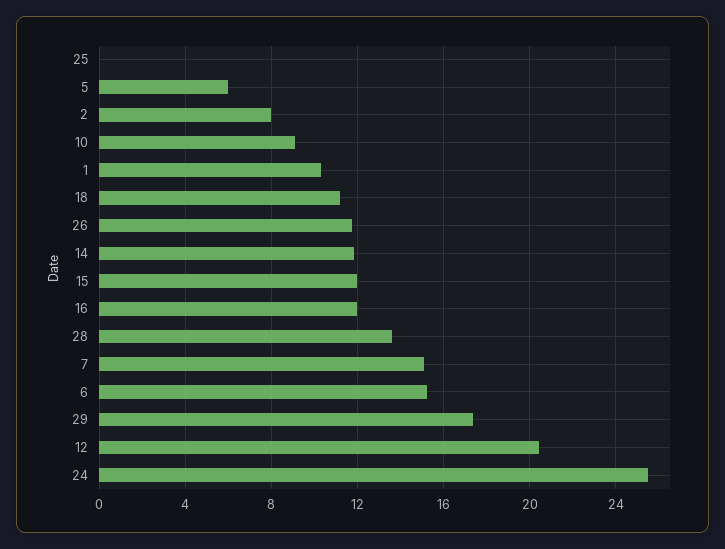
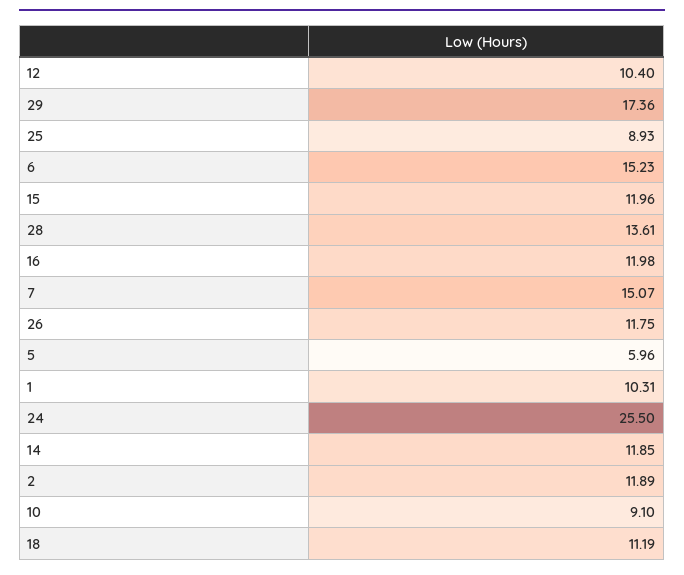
25: 0 -> 8.93
2: 8 -> 11.89
12: 20.5 -> 10.4

